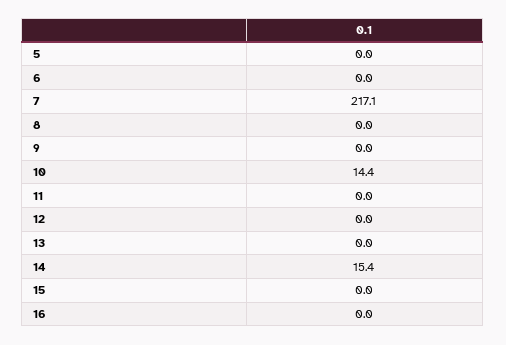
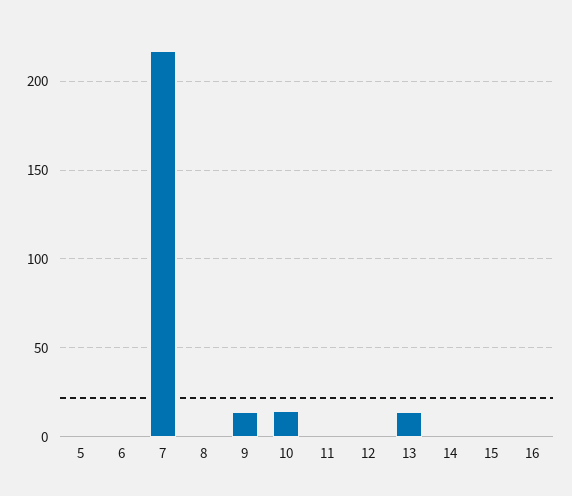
9: 0 -> 15
13: 0 -> 15
14: 15.4 -> 0

